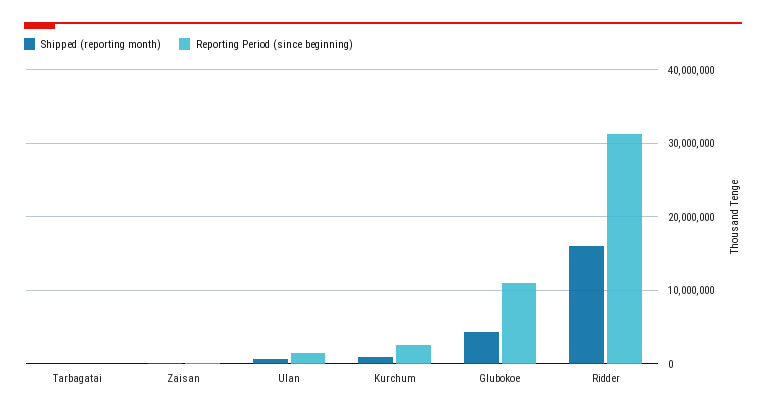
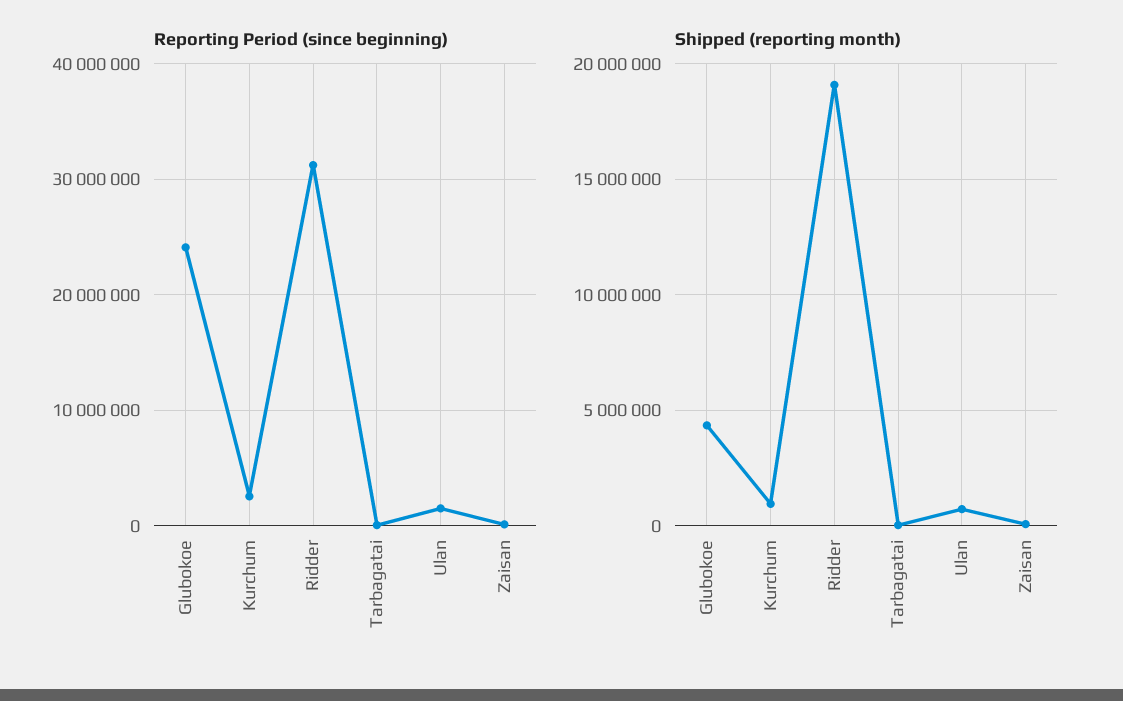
Reporting Period (since beginning), Glubokoe: 11000000 -> 24000000
Shipped (reporting month), Ridder: 16000000 -> 19000000

